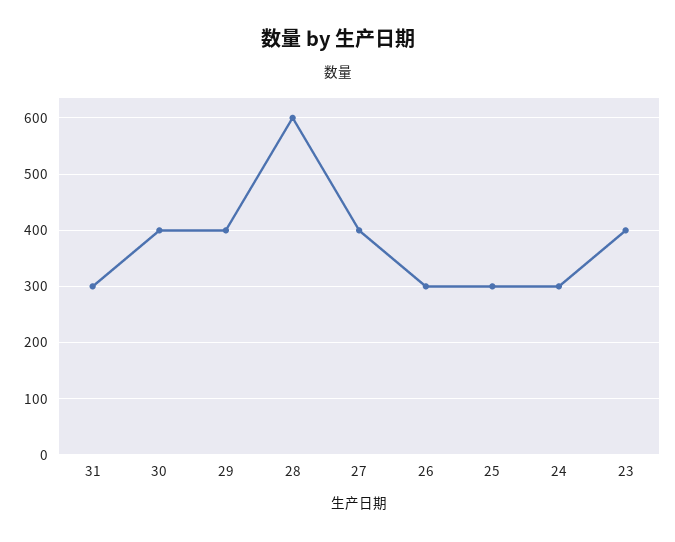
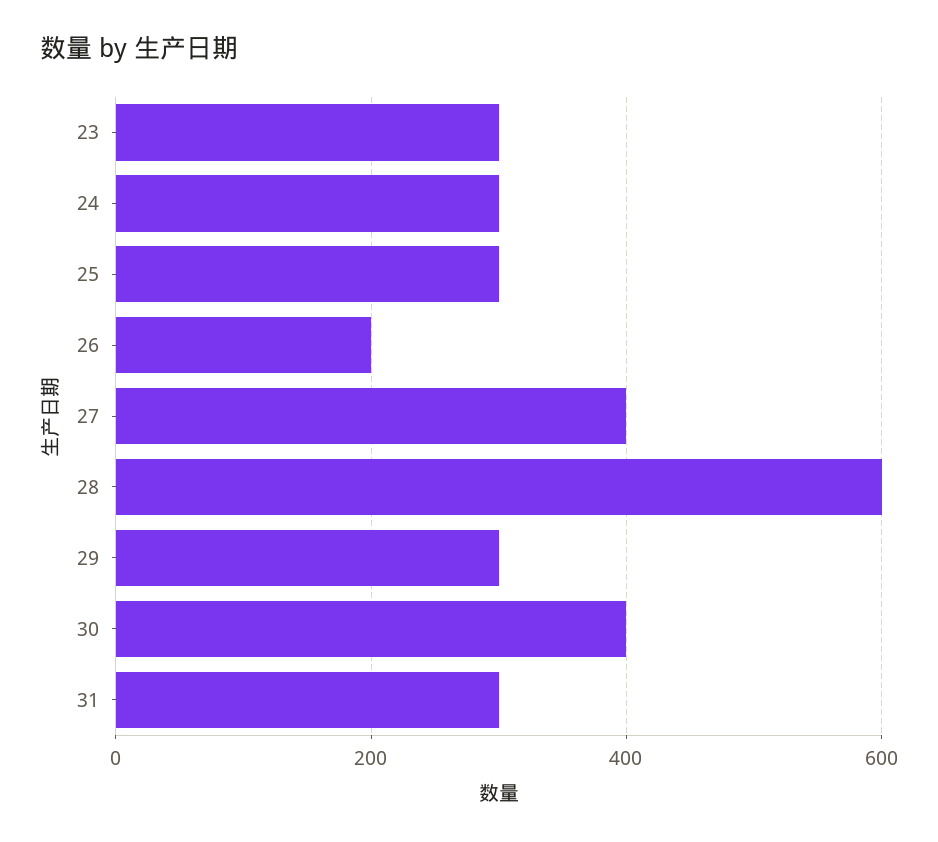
29: 400 -> 300
26: 300 -> 200
23: 400 -> 300

